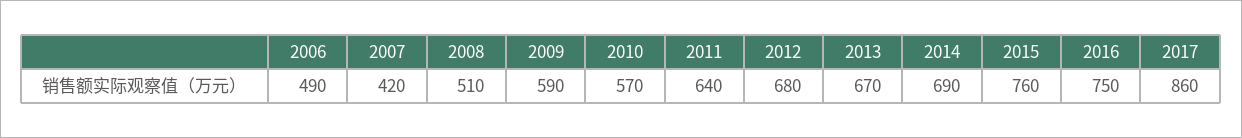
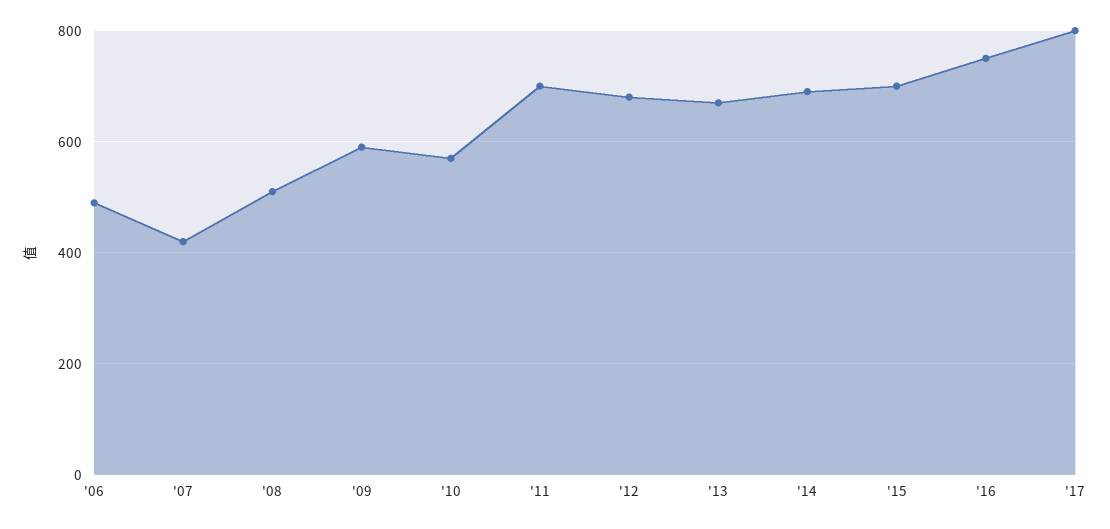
2011: 640 -> 700
2015: 760 -> 700
2017: 860 -> 800

